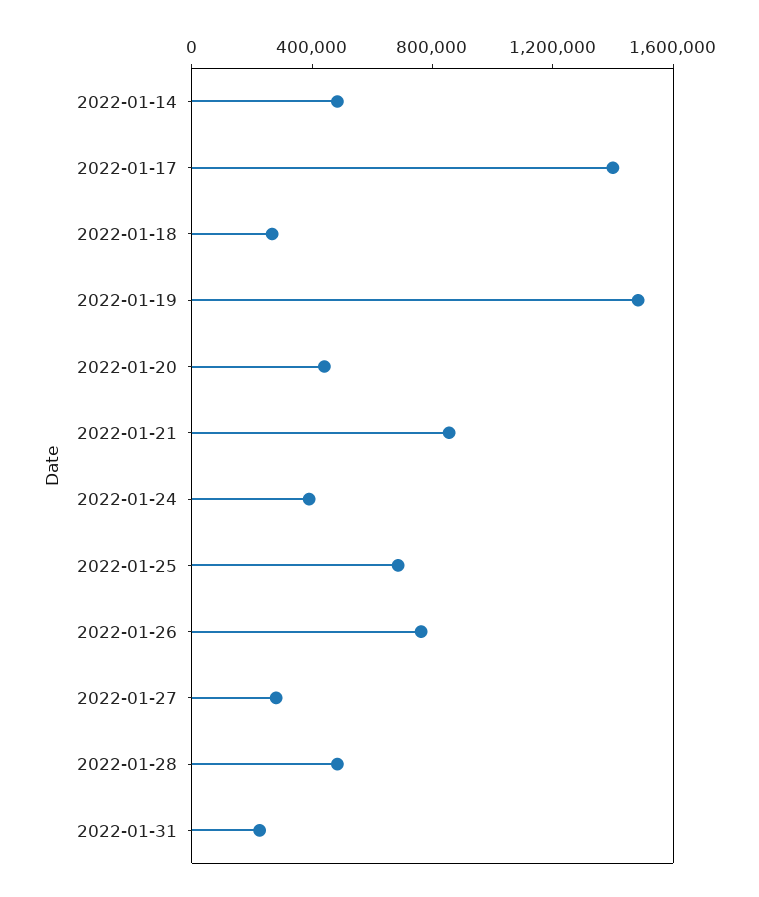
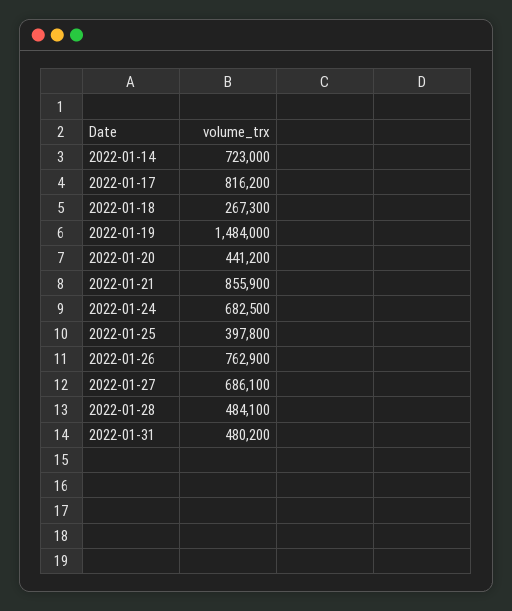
2022-01-14: 500000 -> 723000
2022-01-17: 1400000 -> 816200
2022-01-24: 400000 -> 682500
2022-01-25: 700000 -> 397800
2022-01-27: 300000 -> 686100
2022-01-31: 200000 -> 480200

